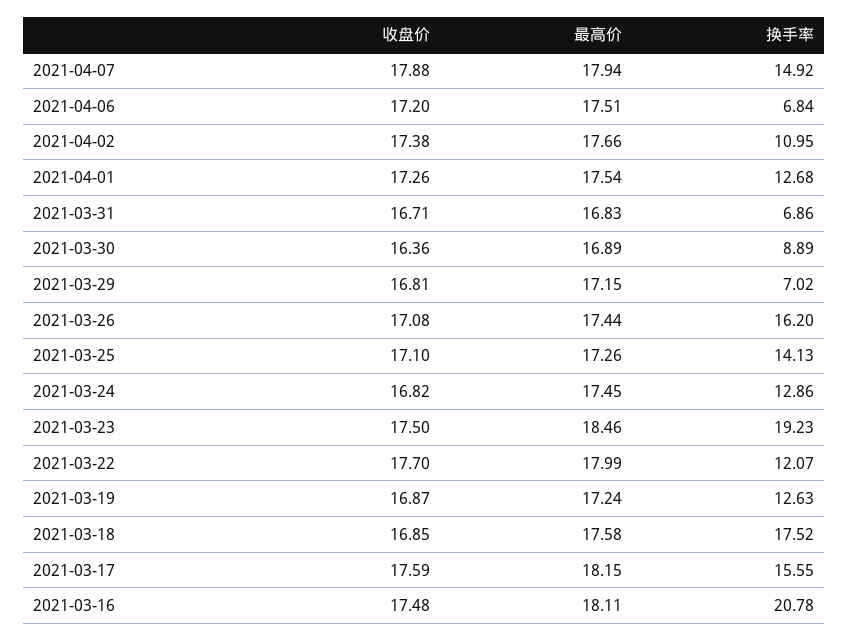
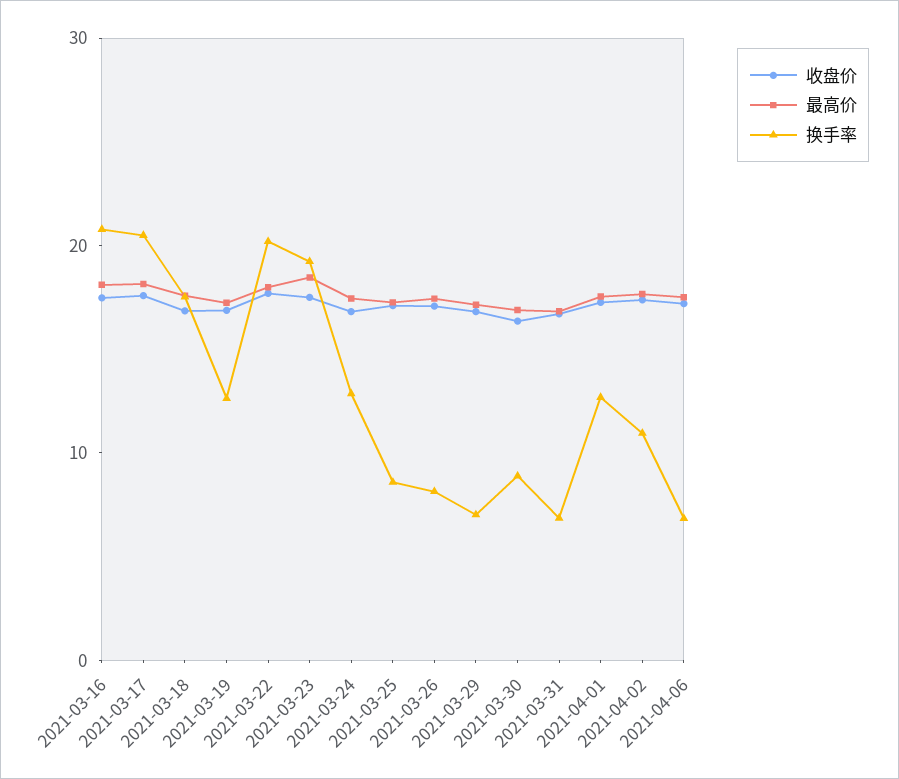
收盘价, 2021-04-07: 17.88 -> none
最高价, 2021-04-07: 17.94 -> none
换手率, 2021-04-07: 14.92 -> none
换手率, 2021-03-26: 16.2 -> 8
换手率, 2021-03-25: 14.13 -> 8
换手率, 2021-03-22: 12.07 -> 20
换手率, 2021-03-17: 15.55 -> 20

